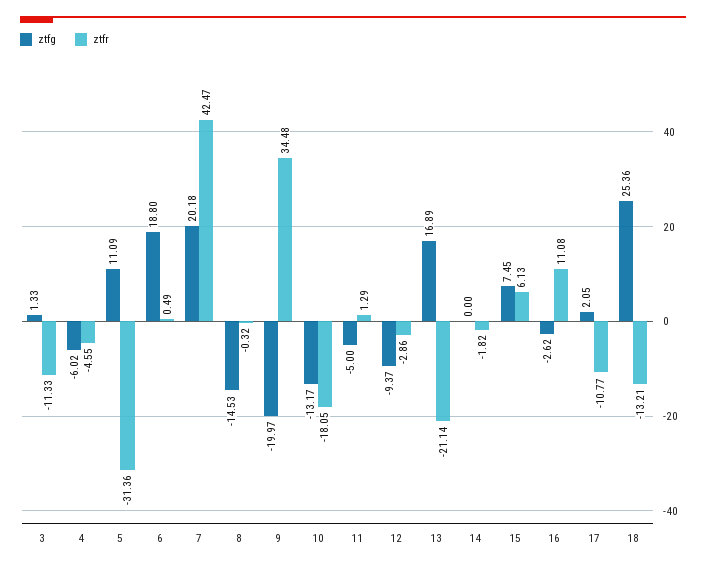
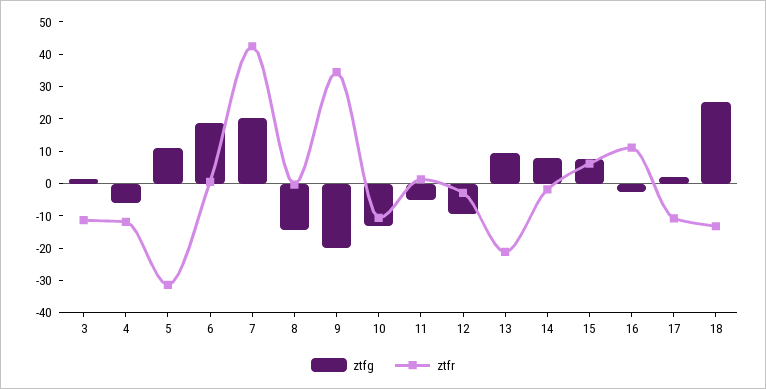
ztfr, 4: -4.55 -> -12.5
ztfr, 10: -18.05 -> -10
ztfg, 13: 16.89 -> 10
ztfg, 14: 0 -> 7.5

